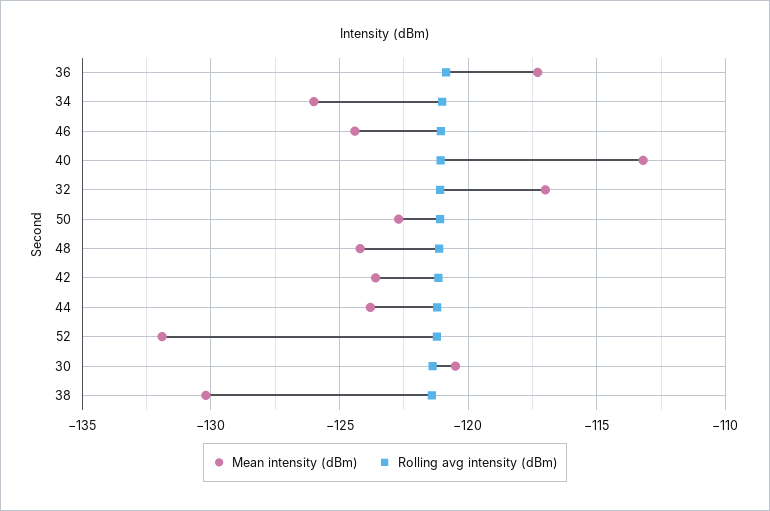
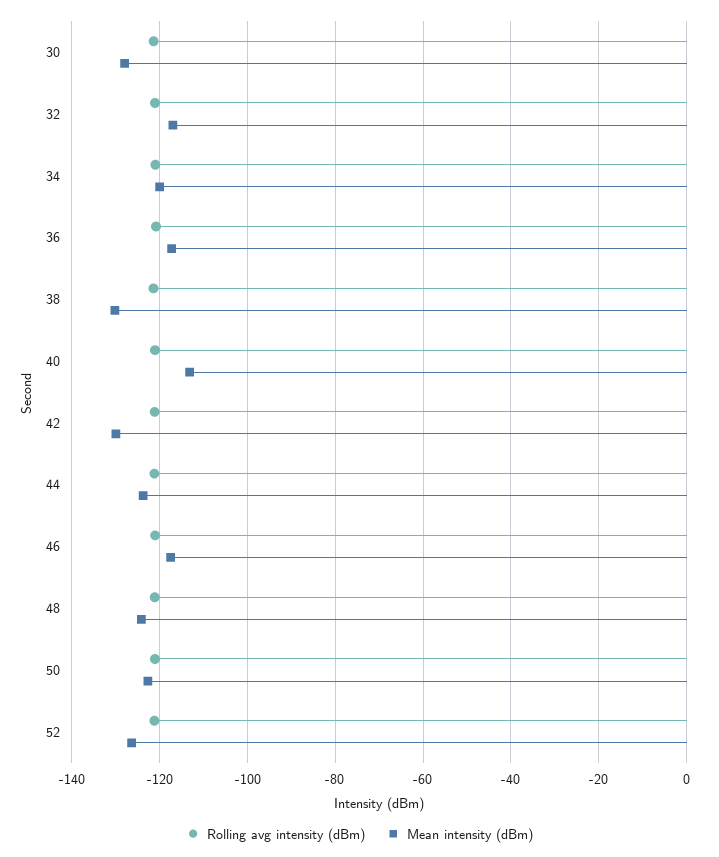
Mean intensity (dBm), 34: -126 -> -120
Mean intensity (dBm), 46: -124.5 -> -118
Mean intensity (dBm), 42: -123.5 -> -130
Mean intensity (dBm), 52: -132 -> -126
Mean intensity (dBm), 30: -120.5 -> -128

